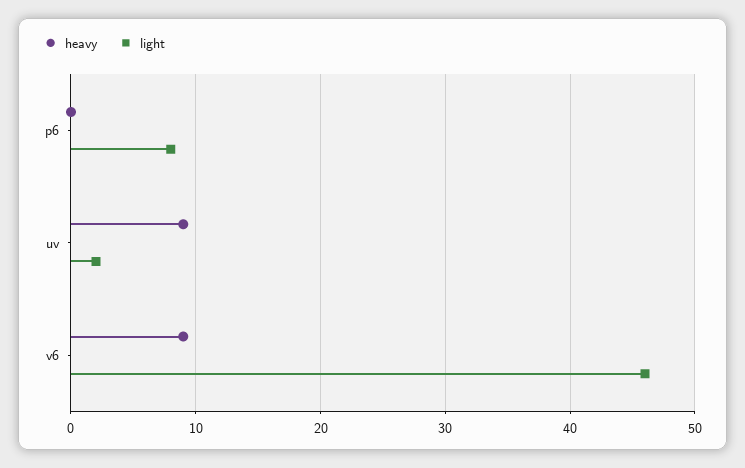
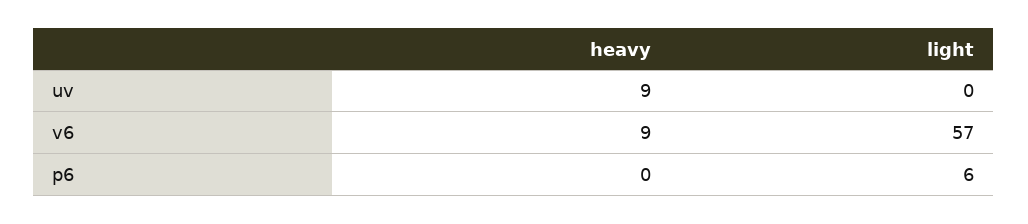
light, p6: 8 -> 6
light, uv: 2 -> 0
light, v6: 46 -> 57

